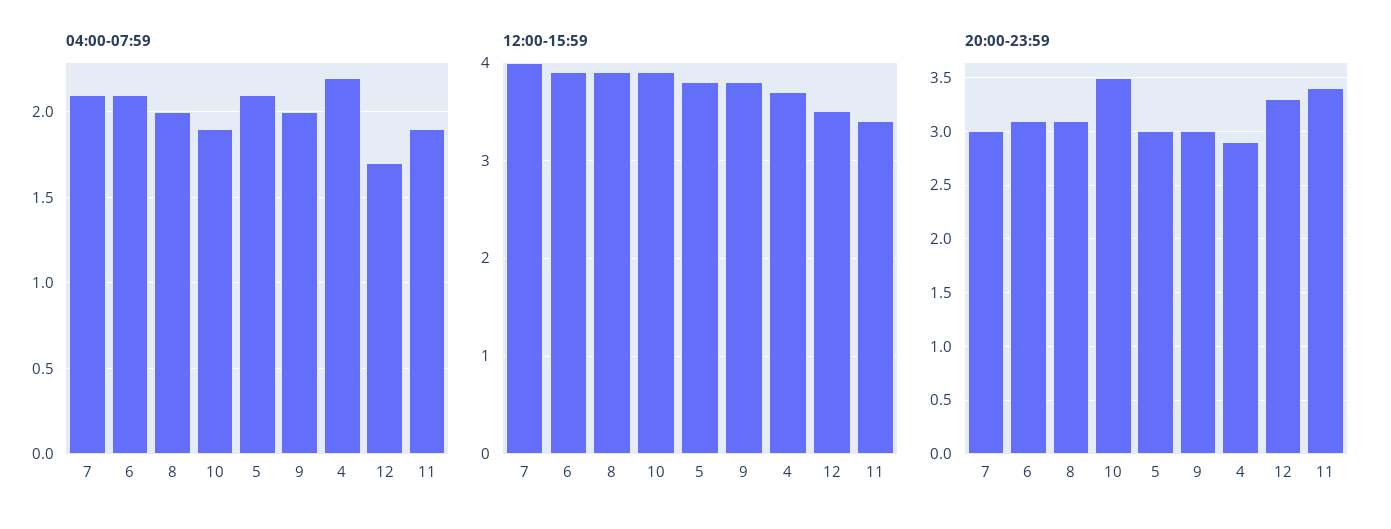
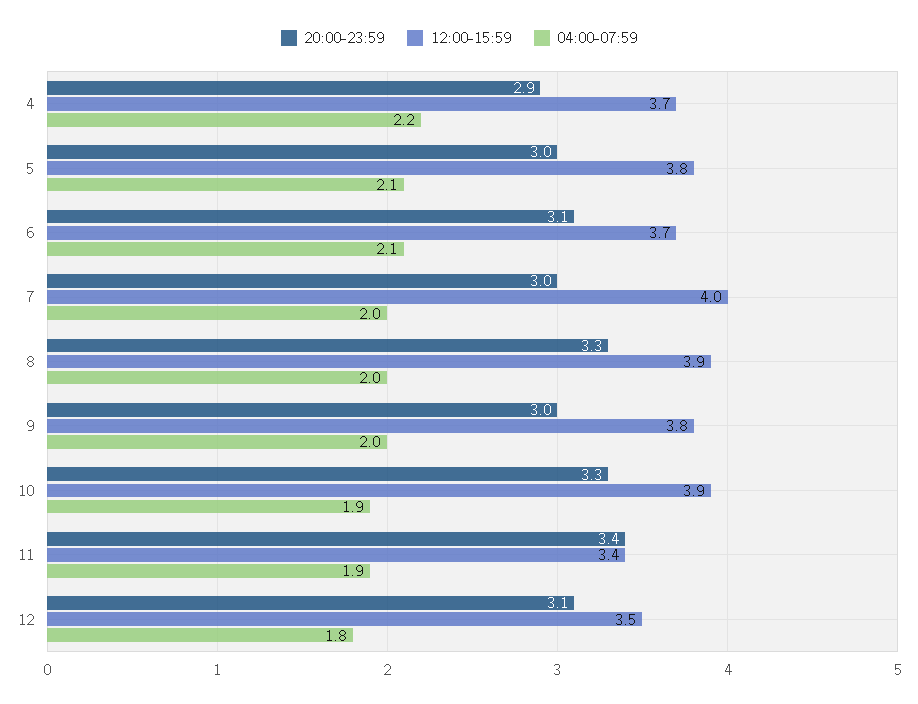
04:00-07:59, 7: 2.1 -> 2
04:00-07:59, 12: 1.7 -> 1.8
12:00-15:59, 6: 3.9 -> 3.7
20:00-23:59, 8: 3.1 -> 3.3
20:00-23:59, 10: 3.5 -> 3.3
20:00-23:59, 12: 3.3 -> 3.1

